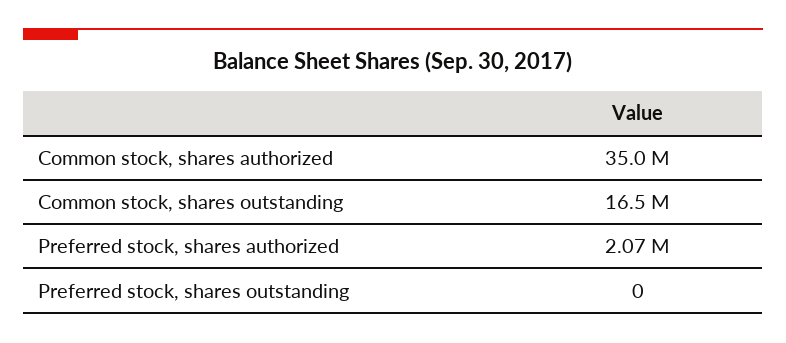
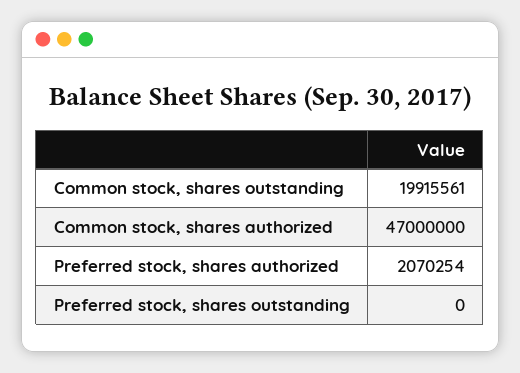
Common stock, shares authorized: 35000000 -> 47000000
Common stock, shares outstanding: 16500000 -> 19915561

